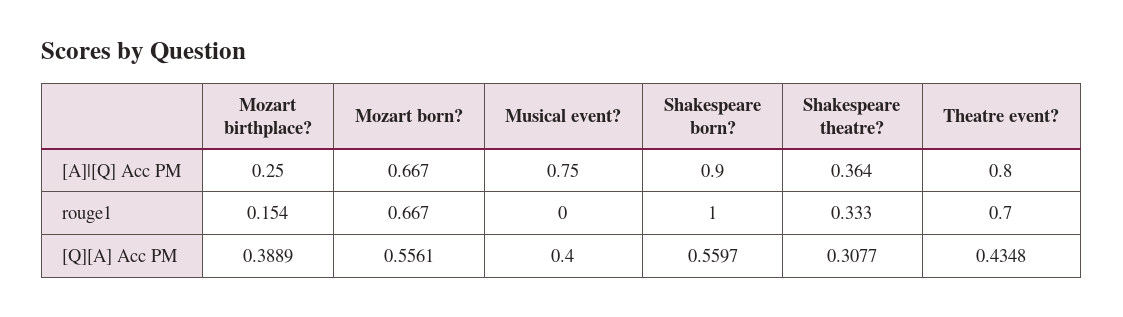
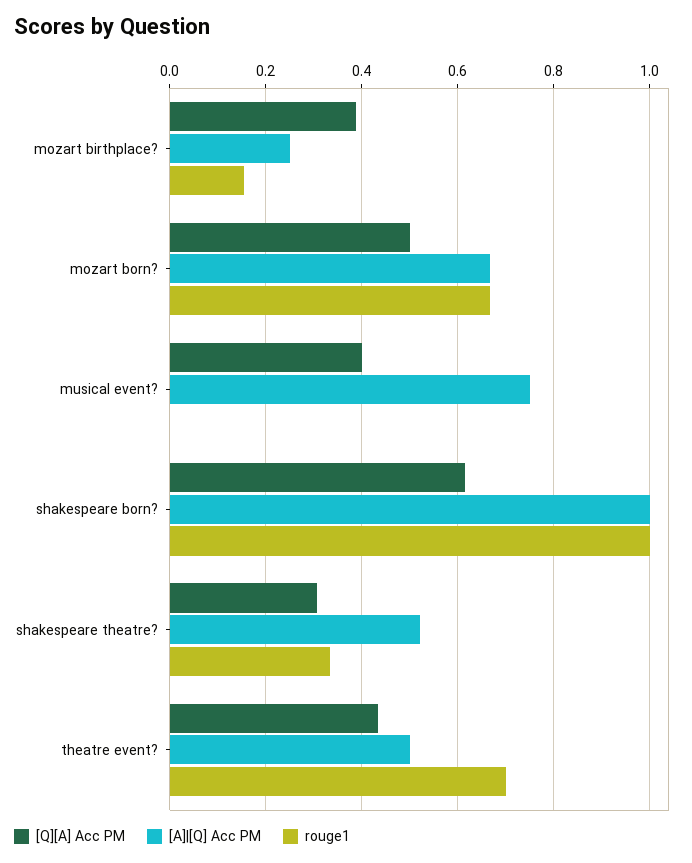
[A]|[Q] Acc PM, Shakespeare born?: 0.9 -> 1
[A]|[Q] Acc PM, Shakespeare theatre?: 0.364 -> 0.52
[A]|[Q] Acc PM, Theatre event?: 0.8 -> 0.5
[Q][A] Acc PM, Mozart born?: 0.5561 -> 0.5
[Q][A] Acc PM, Shakespeare born?: 0.5597 -> 0.62

